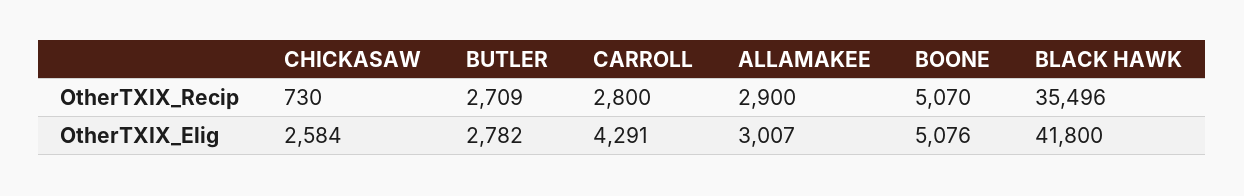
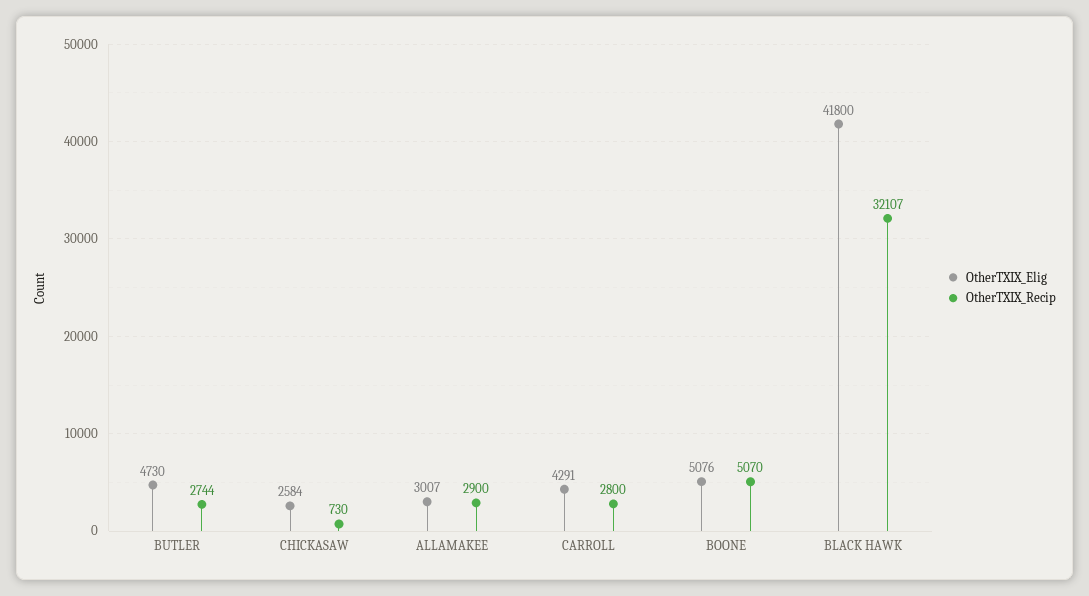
OtherTXIX_Recip, BUTLER: 2709 -> 2744
OtherTXIX_Recip, BLACK HAWK: 35496 -> 32107
OtherTXIX_Elig, BUTLER: 2782 -> 4730

